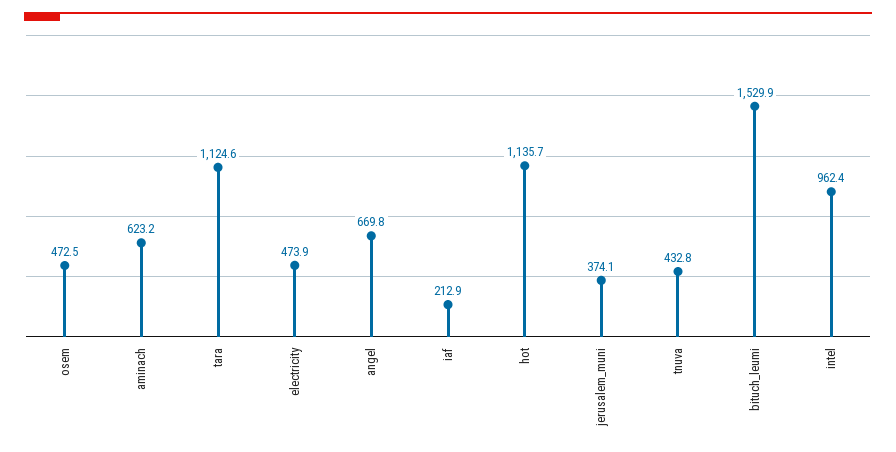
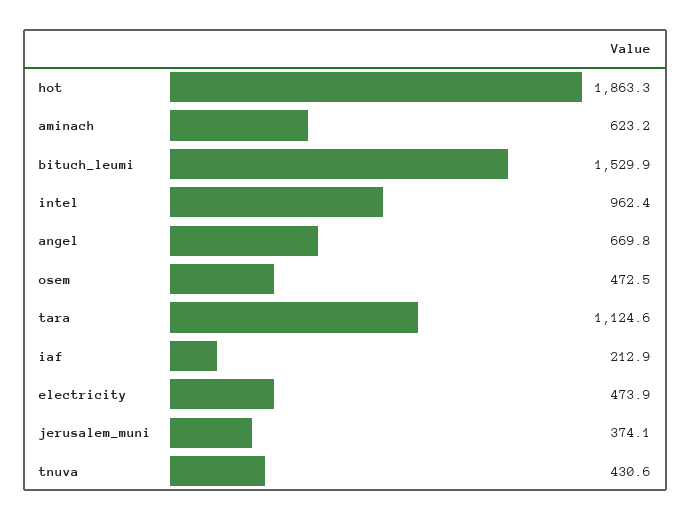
hot: 1135.7 -> 1863.3
tnuva: 432.8 -> 430.6

